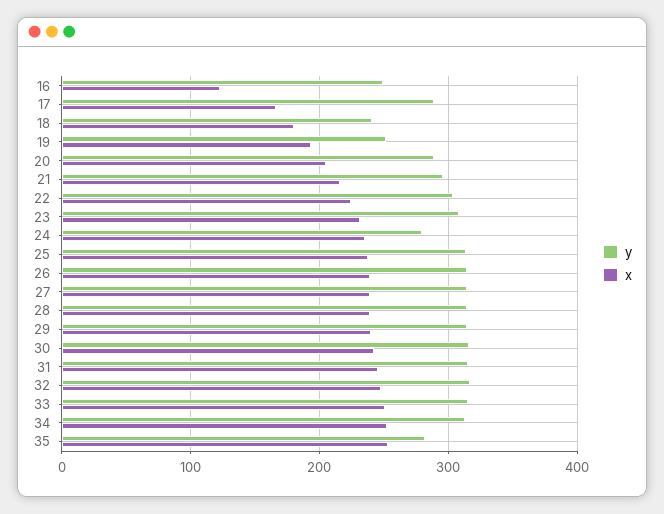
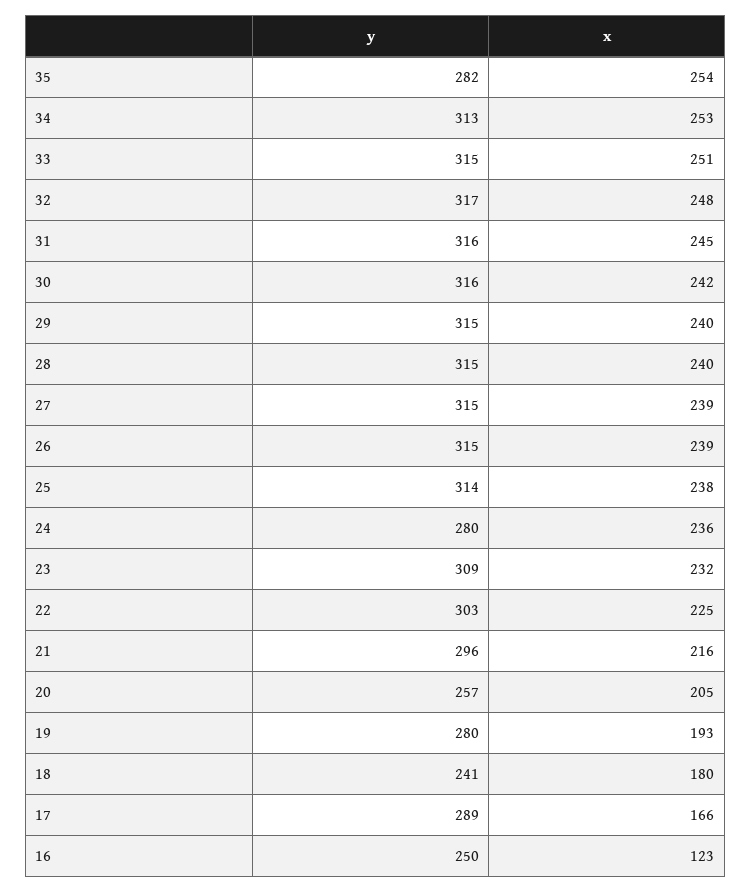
y, 19: 250 -> 280
y, 20: 290 -> 257

